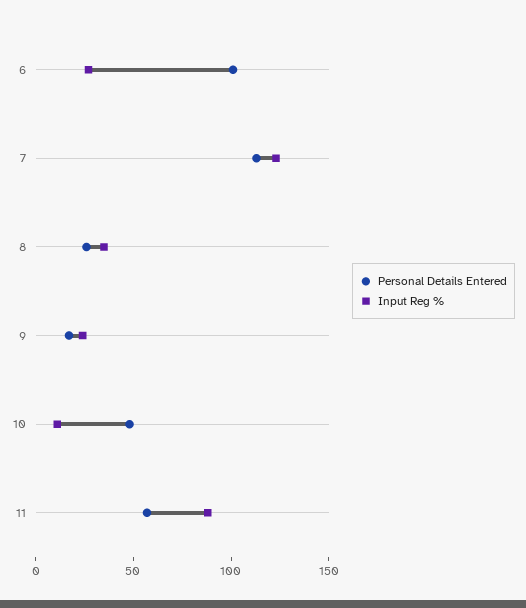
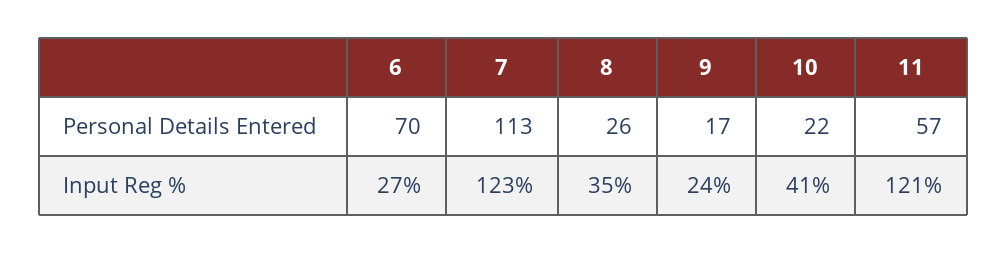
Personal Details Entered, 6: 100 -> 70
Personal Details Entered, 10: 50 -> 22
Input Reg %, 10: 10 -> 41
Input Reg %, 11: 90 -> 121

